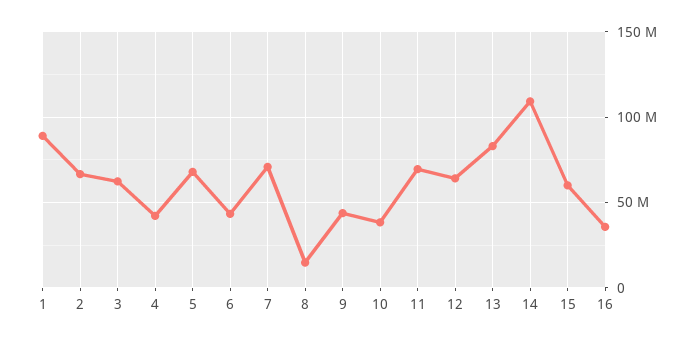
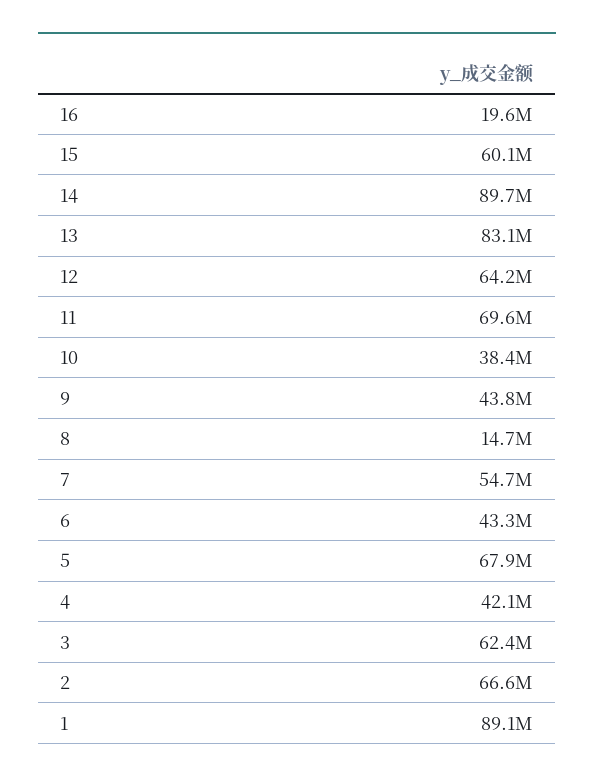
7: 70000000 -> 54700000
14: 110000000 -> 89700000
16: 35000000 -> 19600000

